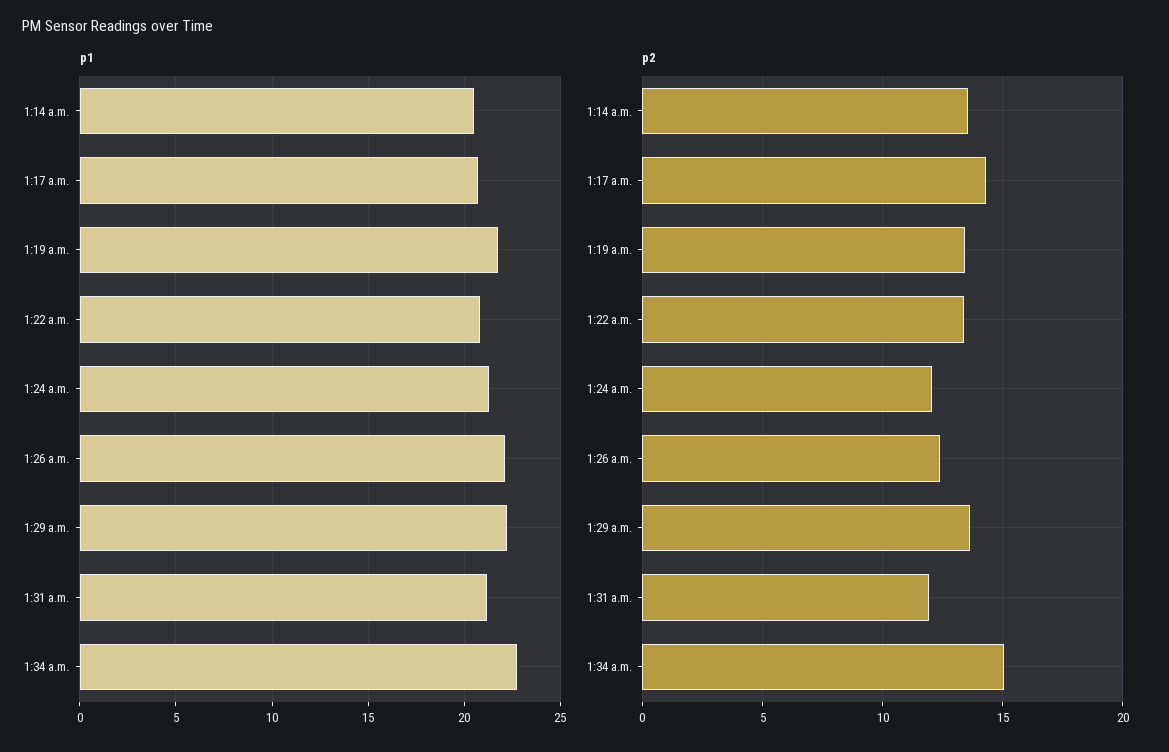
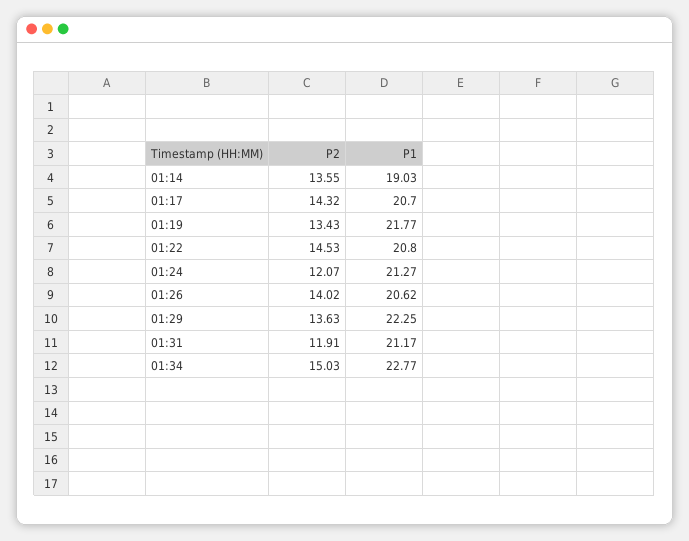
p1, 1:14 a.m.: 20.5 -> 19.03
p1, 1:26 a.m.: 22 -> 20.62
p2, 1:22 a.m.: 13.5 -> 14.53
p2, 1:26 a.m.: 12.5 -> 14.02

